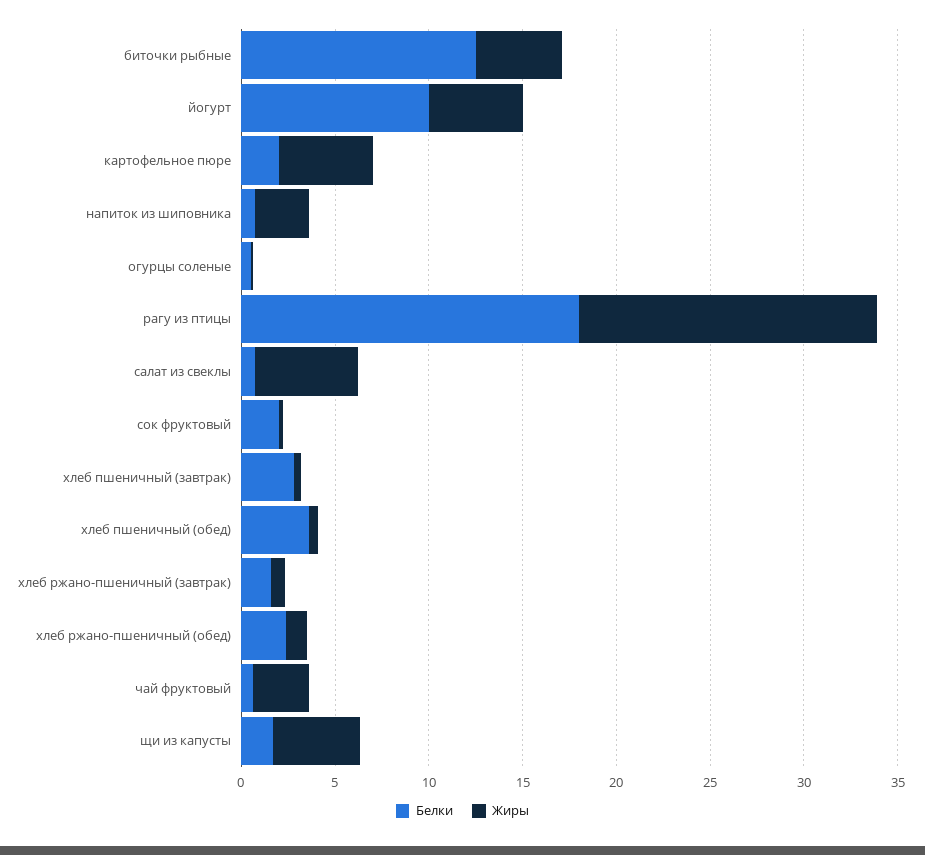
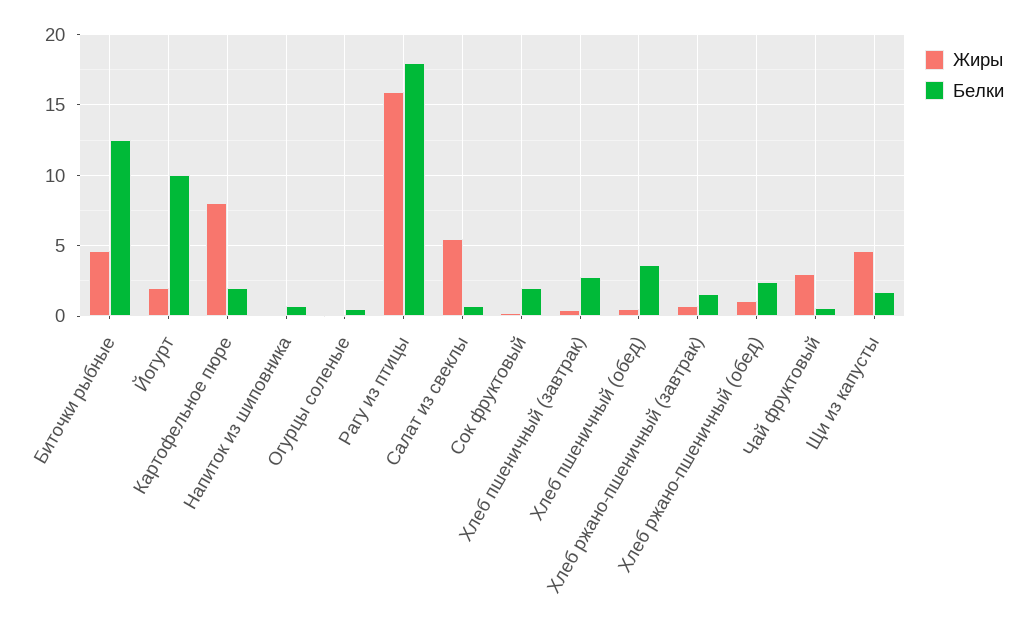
Жиры, йогурт: 5 -> 2
Жиры, картофельное пюре: 5 -> 8
Жиры, напиток из шиповника: 3 -> 0

